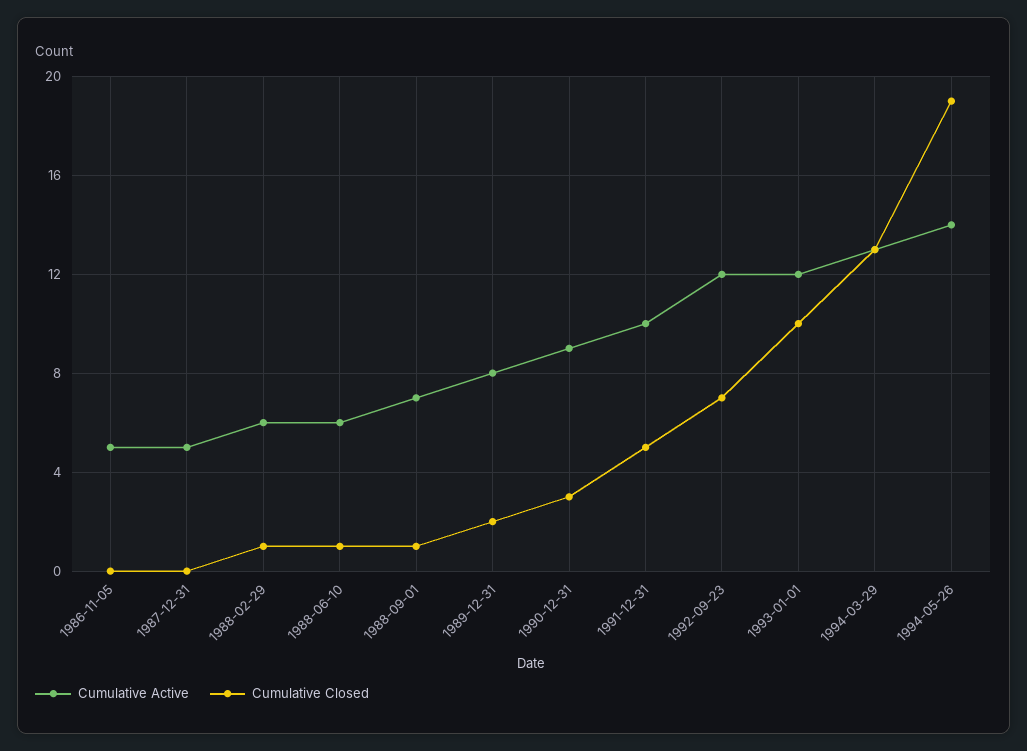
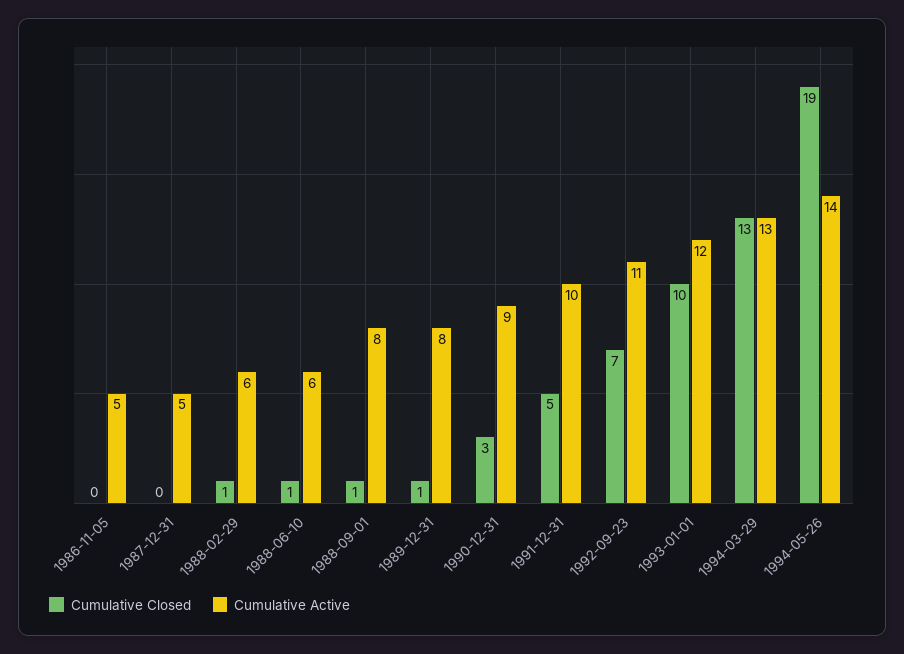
Cumulative Active, 1988-09-01: 7 -> 8
Cumulative Closed, 1989-12-31: 2 -> 1
Cumulative Active, 1992-09-23: 12 -> 11

